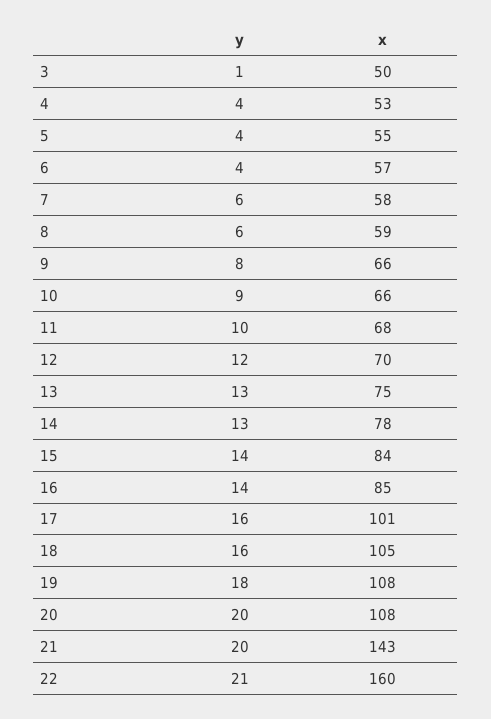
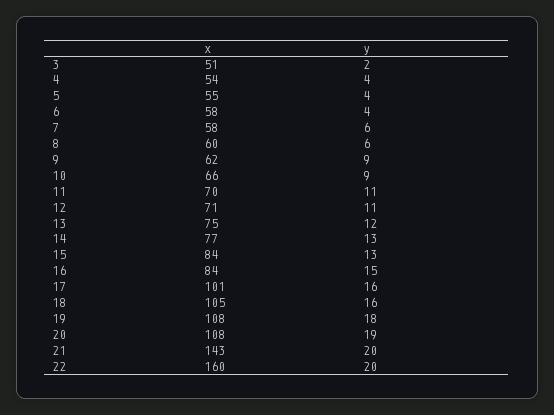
y, 3: 1 -> 2
x, 3: 50 -> 51
x, 4: 53 -> 54
x, 6: 57 -> 58
x, 8: 59 -> 60
y, 9: 8 -> 9
x, 9: 66 -> 62
y, 11: 10 -> 11
x, 11: 68 -> 70
y, 12: 12 -> 11
x, 12: 70 -> 71
y, 13: 13 -> 12
x, 14: 78 -> 77
y, 15: 14 -> 13
y, 16: 14 -> 15
x, 16: 85 -> 84
y, 20: 20 -> 19
y, 22: 21 -> 20

